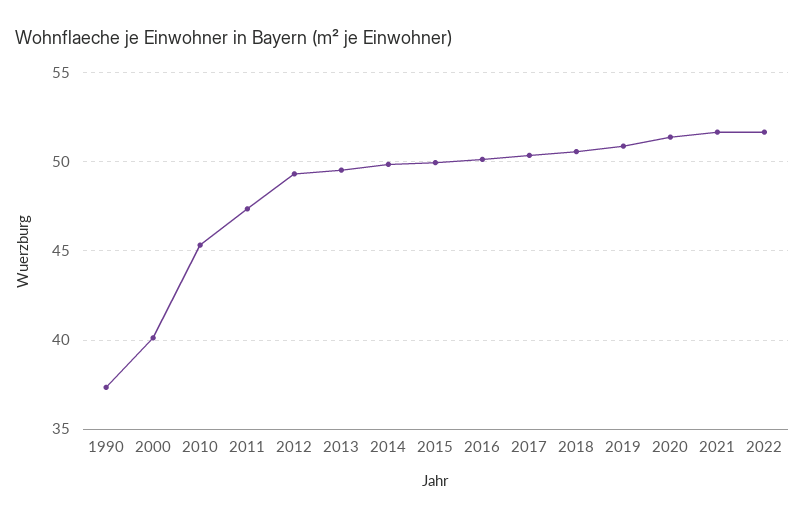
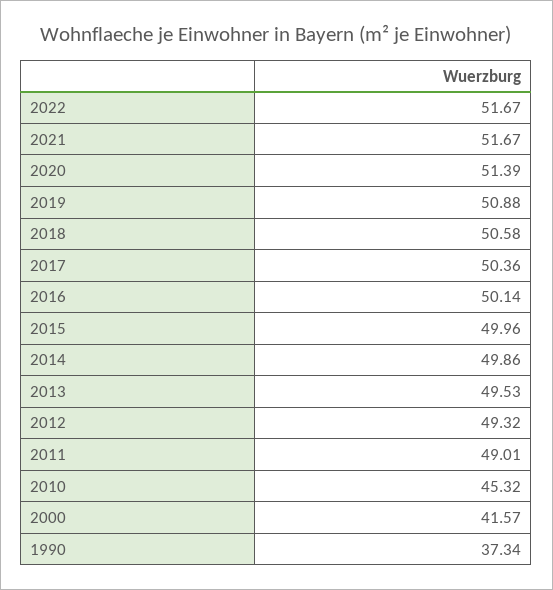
2000: 40 -> 41.57
2011: 47.5 -> 49.01

